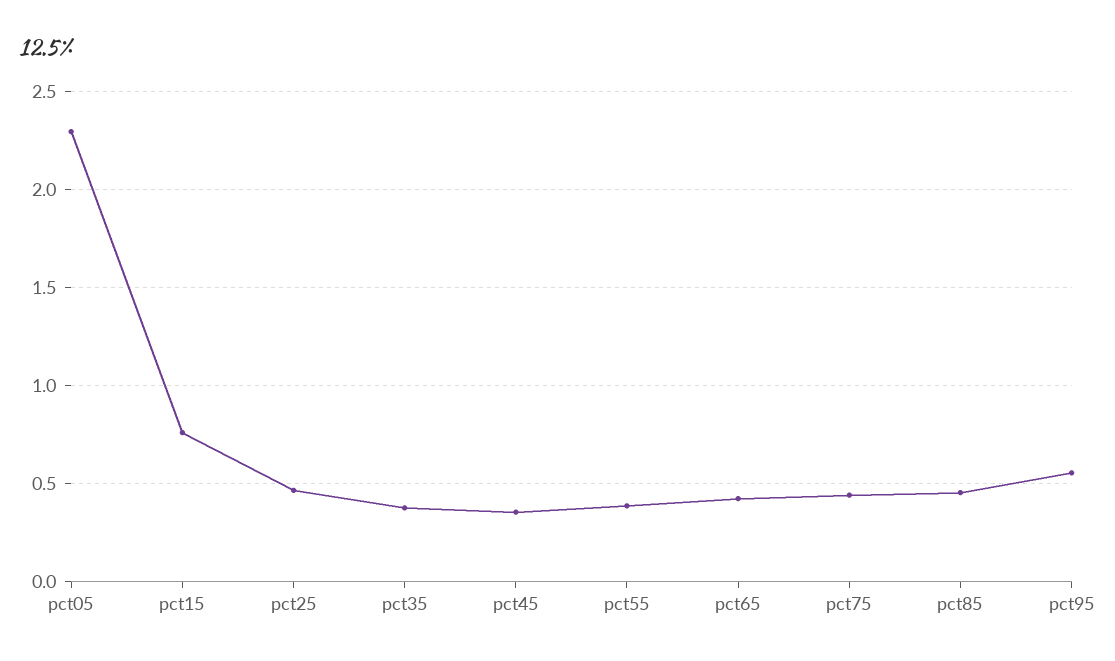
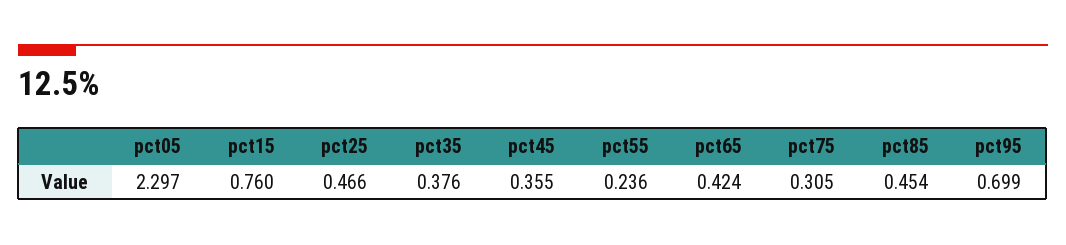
pct55: 0.4 -> 0.236
pct75: 0.45 -> 0.305
pct95: 0.55 -> 0.699

